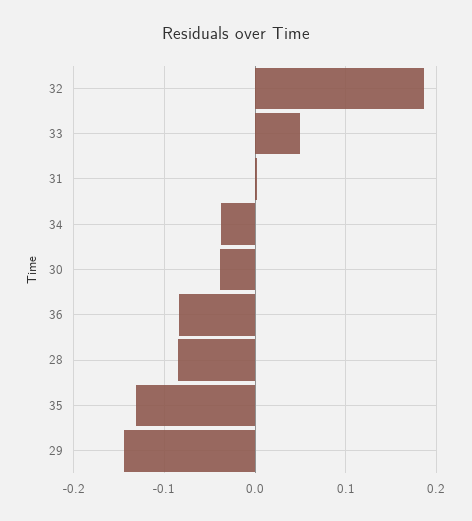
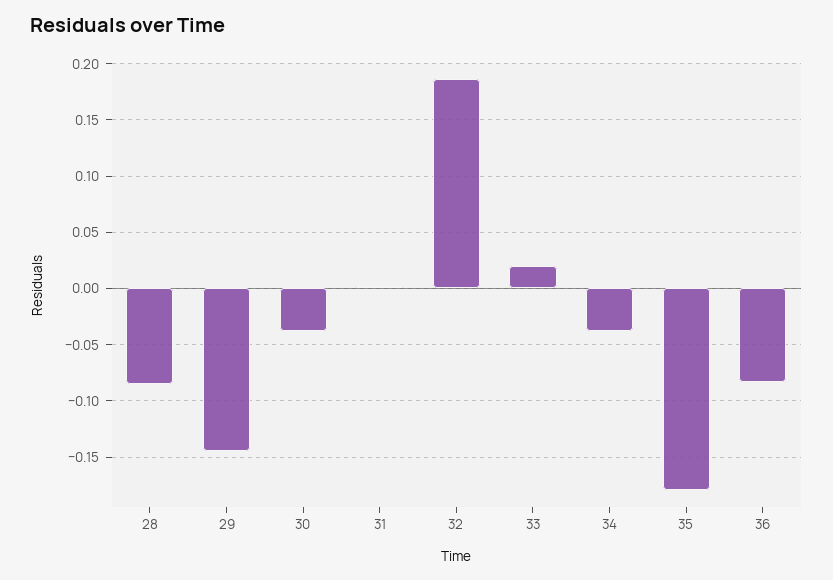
33: 0.05 -> 0.02
35: -0.13 -> -0.18

